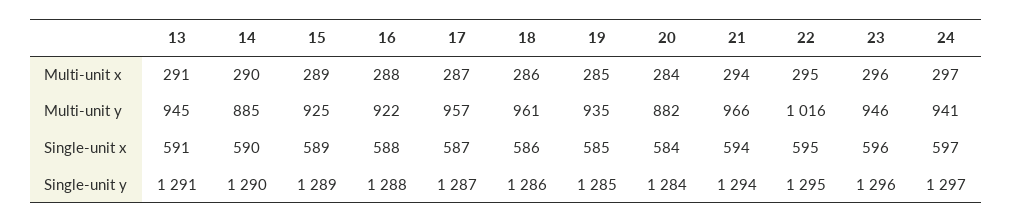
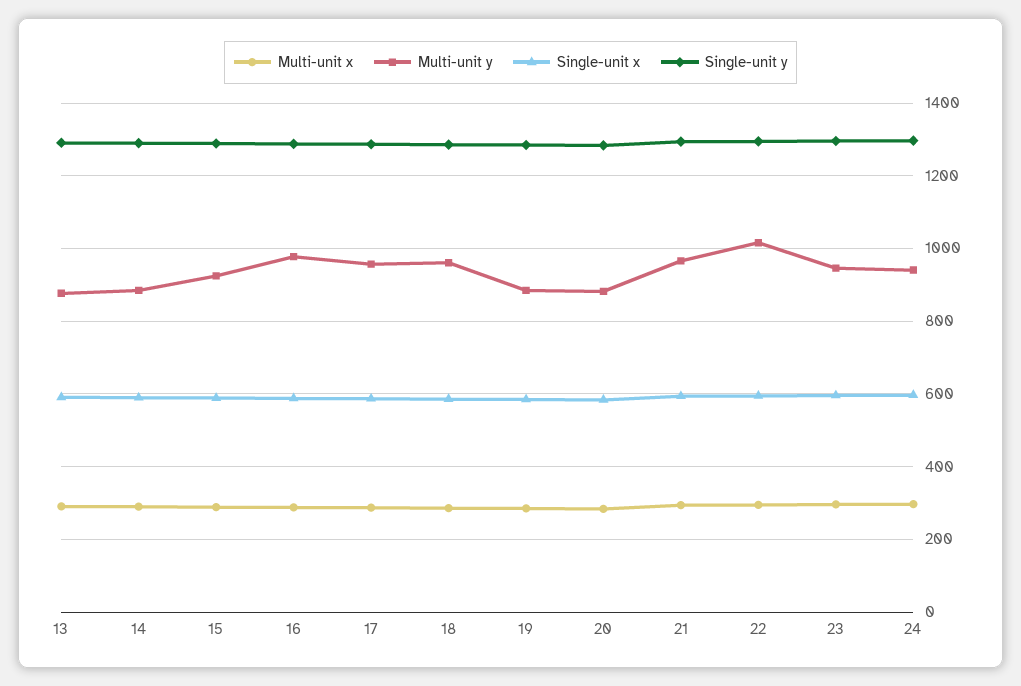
Multi-unit y, 13: 945 -> 880
Multi-unit y, 16: 922 -> 980
Multi-unit y, 19: 935 -> 880

